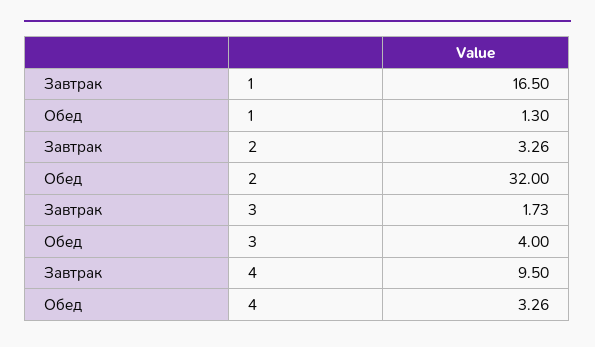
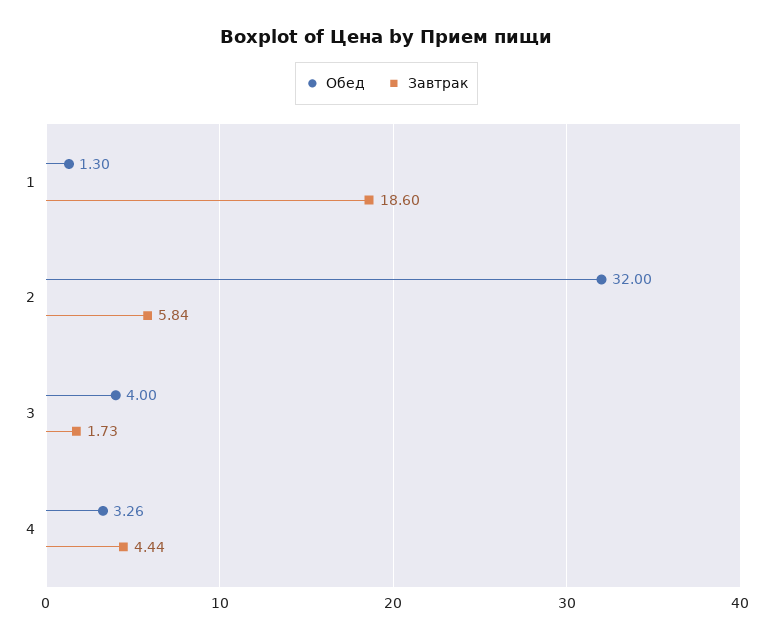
Завтрак, 1: 16.5 -> 18.6
Завтрак, 2: 3.26 -> 5.84
Завтрак, 4: 9.5 -> 4.44

